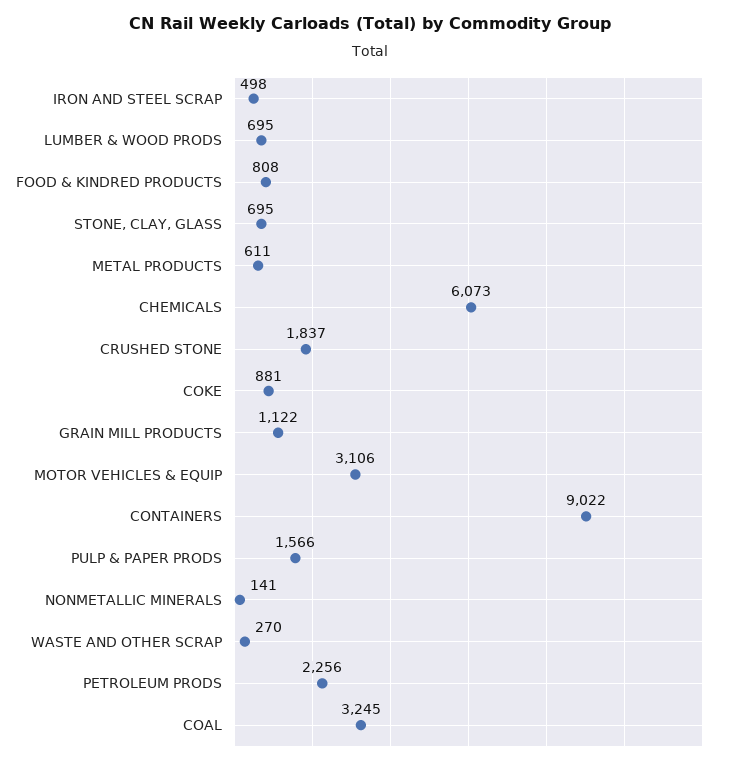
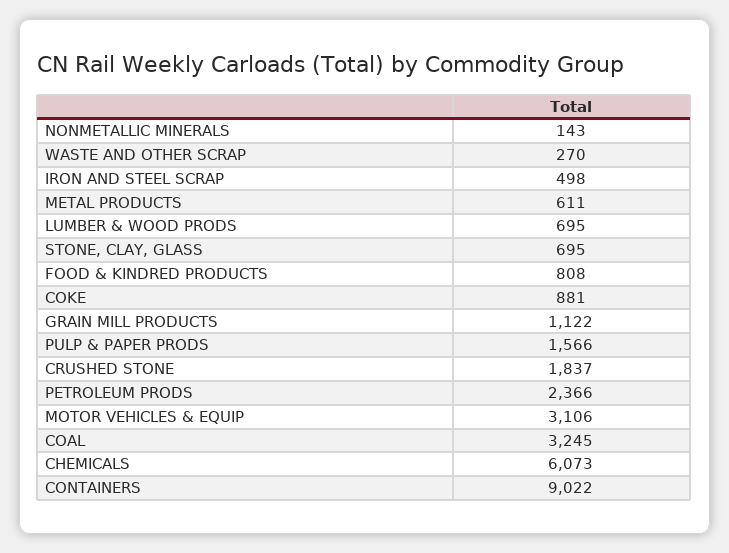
NONMETALLIC MINERALS: 141 -> 143
PETROLEUM PRODS: 2256 -> 2366

